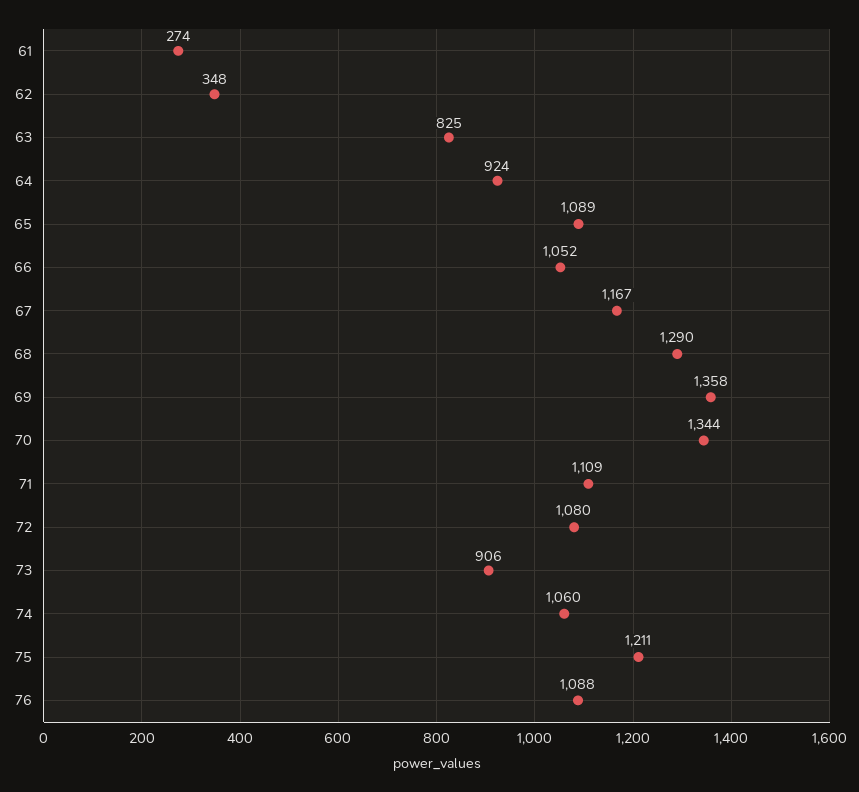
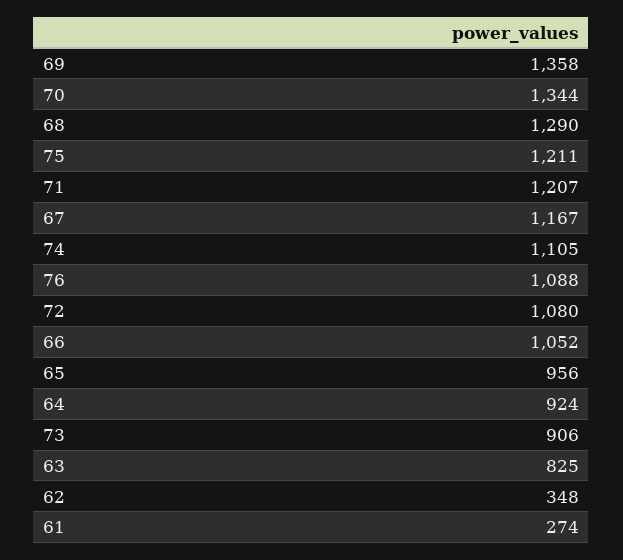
65: 1089 -> 956
71: 1109 -> 1207
74: 1060 -> 1105

